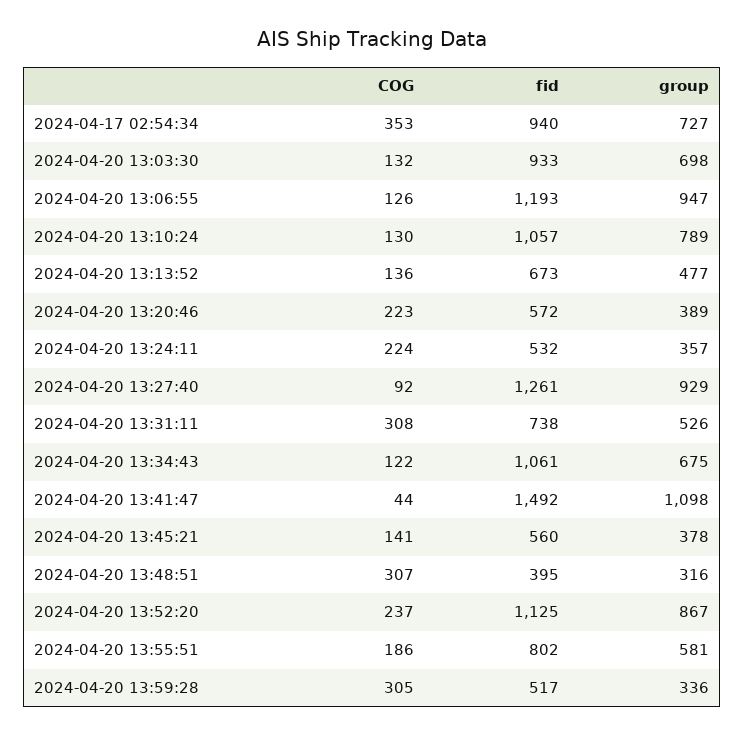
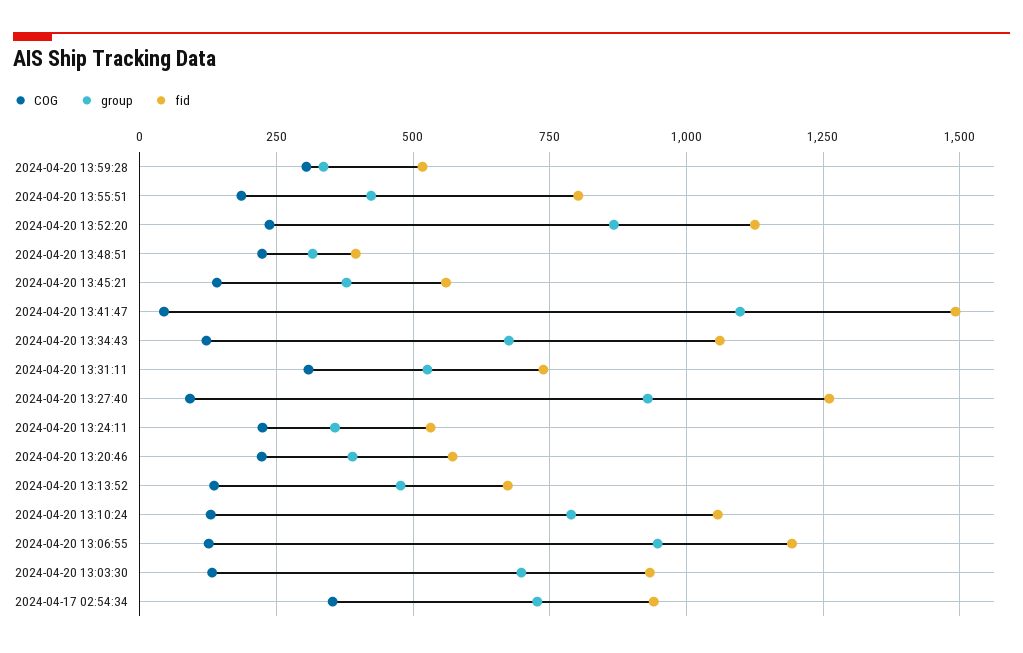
COG, 2024-04-20 13:48:51: 307 -> 225
group, 2024-04-20 13:55:51: 581 -> 425

